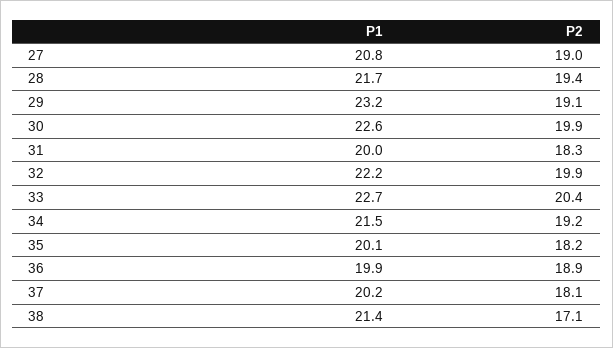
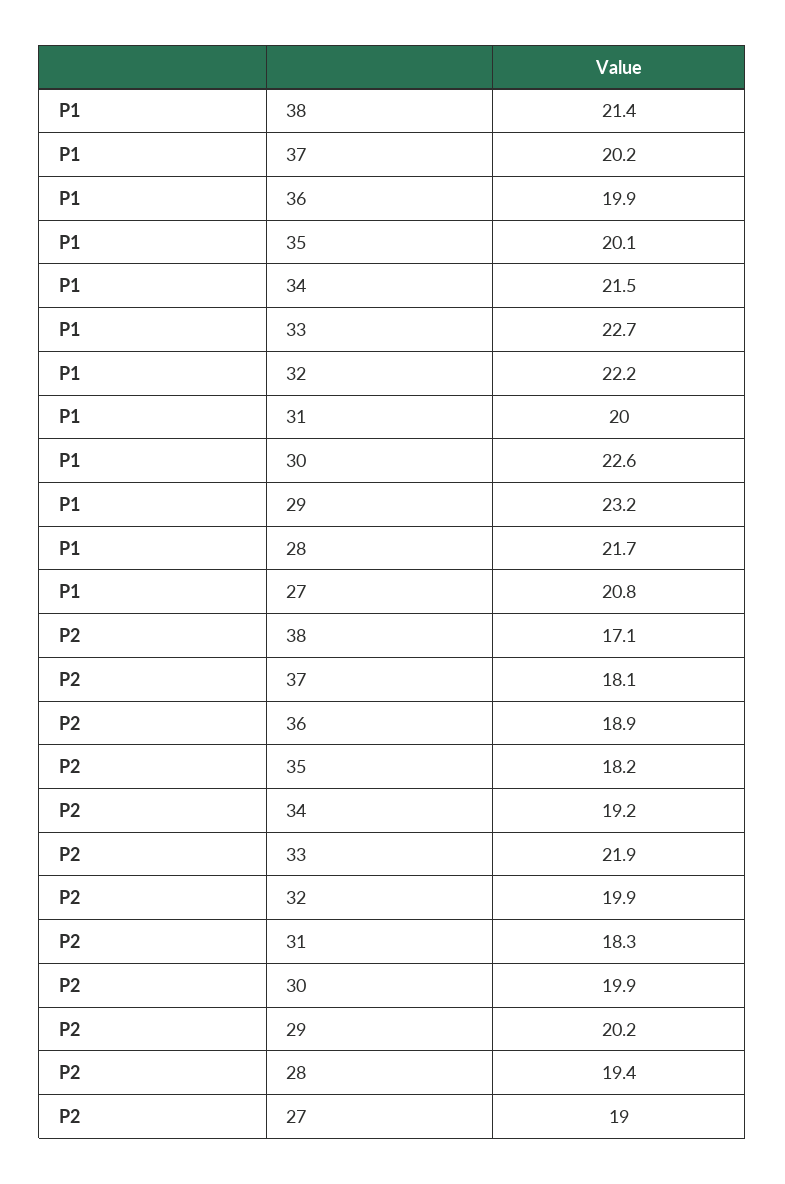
P2, 29: 19.1 -> 20.2
P2, 33: 20.4 -> 21.9

